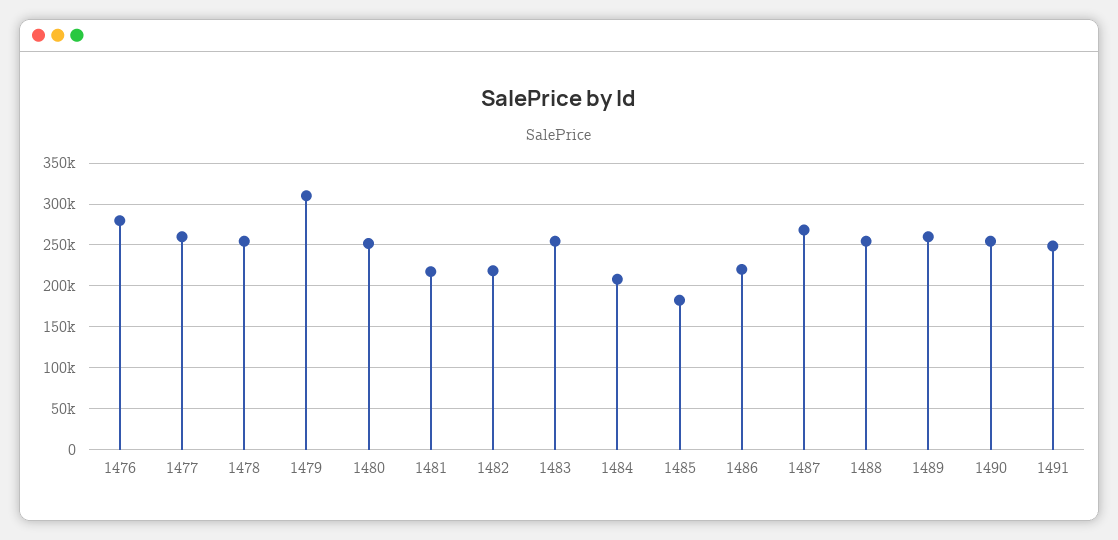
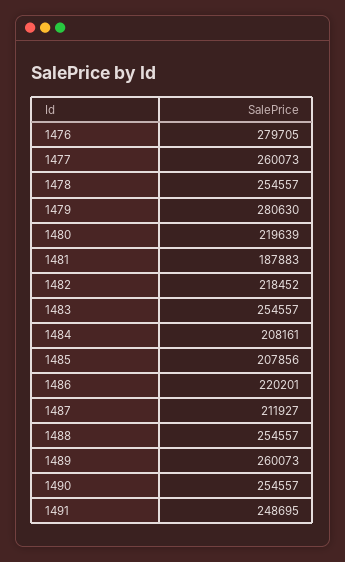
1479: 310000 -> 280630
1480: 250000 -> 219639
1481: 220000 -> 187883
1485: 180000 -> 207856
1487: 270000 -> 211927

